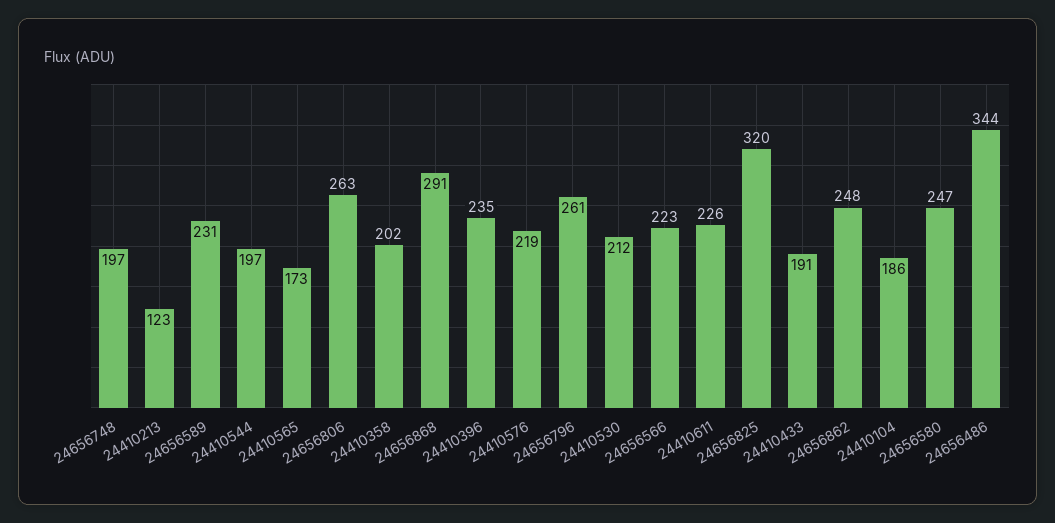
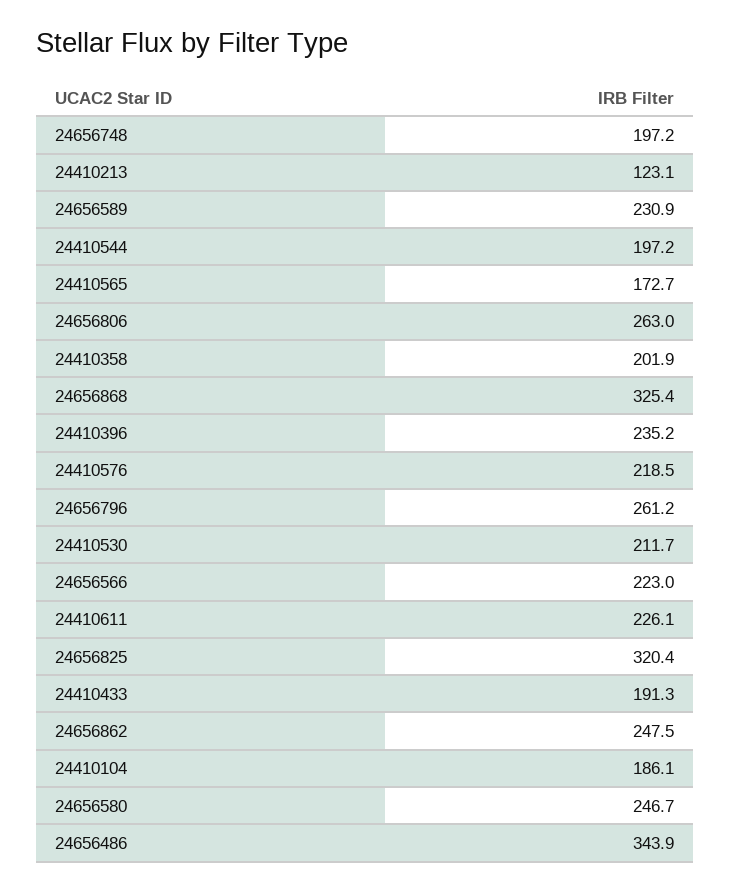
24656868: 291 -> 325.4

